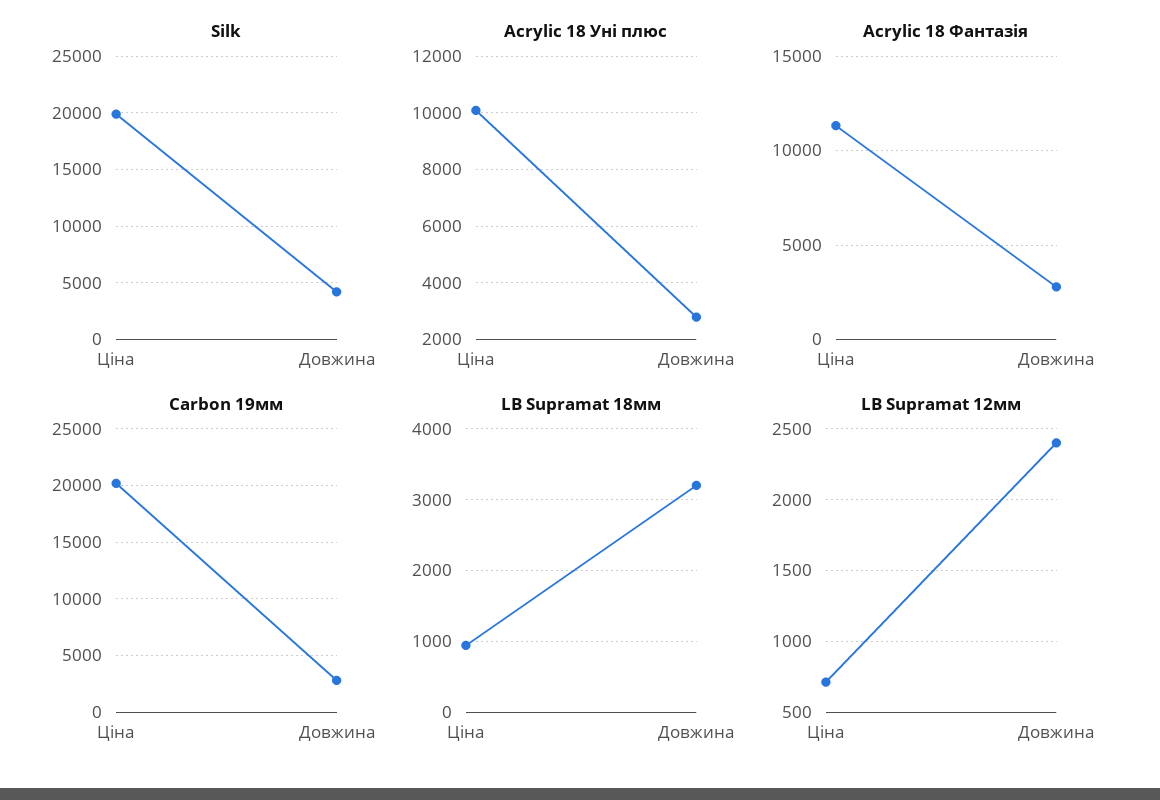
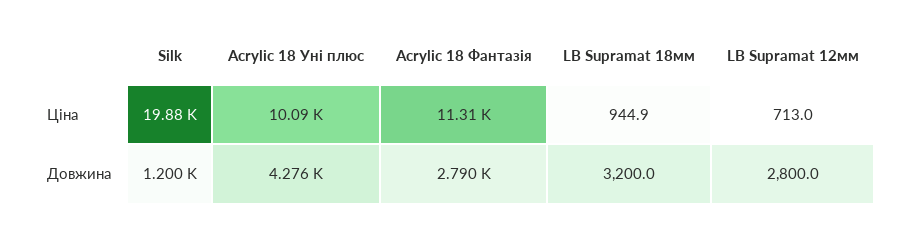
Silk, Довжина: 4000 -> 1200
Acrylic 18 Уні плюс, Довжина: 2750 -> 4276
Carbon 19мм, Ціна: 20000 -> none
Carbon 19мм, Довжина: 3000 -> none
LB Supramat 12мм, Довжина: 2400 -> 2800

